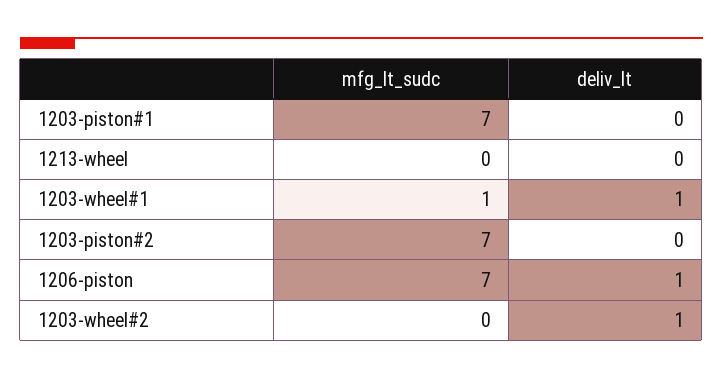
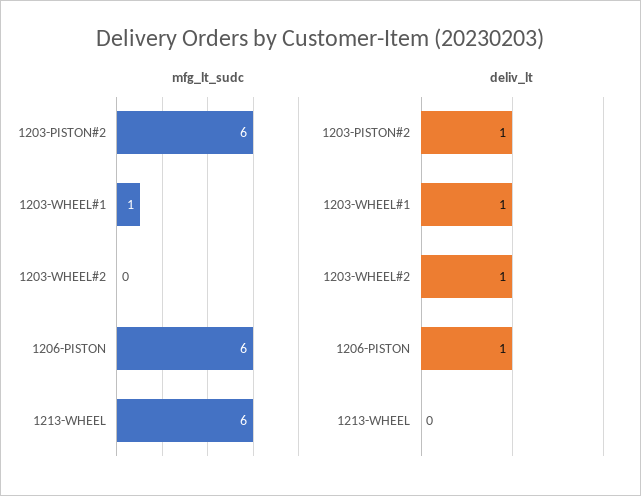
mfg_lt_sudc, 1203-piston#1: 7 -> none
deliv_lt, 1203-piston#1: 0 -> none
mfg_lt_sudc, 1213-wheel: 0 -> 6
mfg_lt_sudc, 1203-piston#2: 7 -> 6
deliv_lt, 1203-piston#2: 0 -> 1
mfg_lt_sudc, 1206-piston: 7 -> 6

